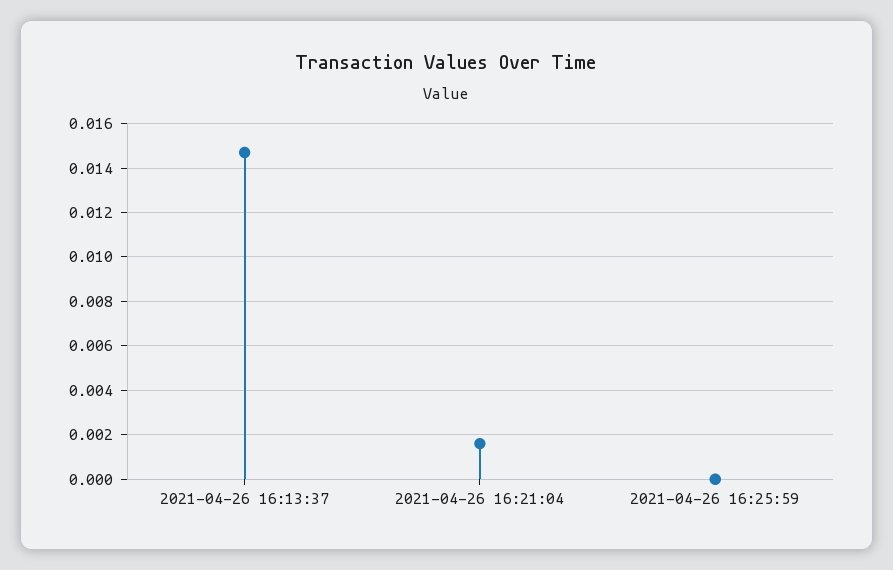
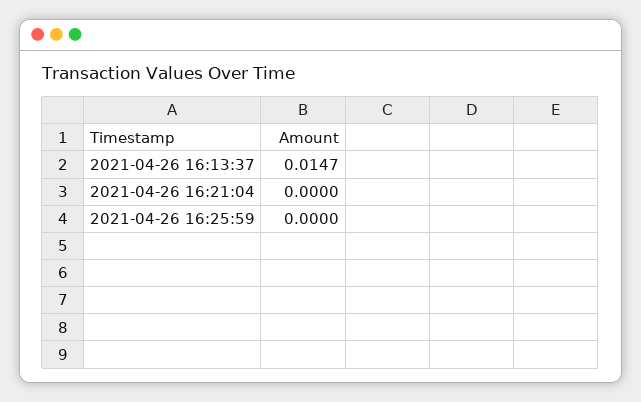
2021-04-26 16:21:04: 0.0015 -> 0

